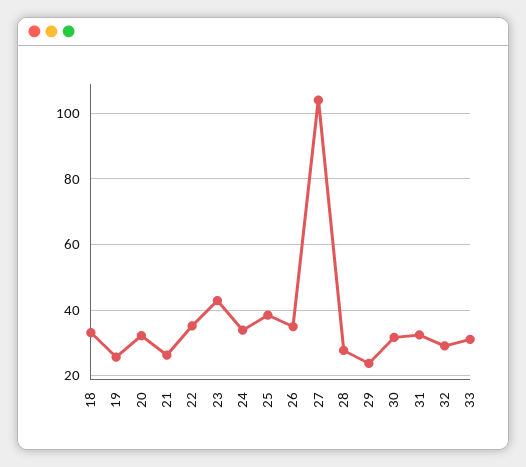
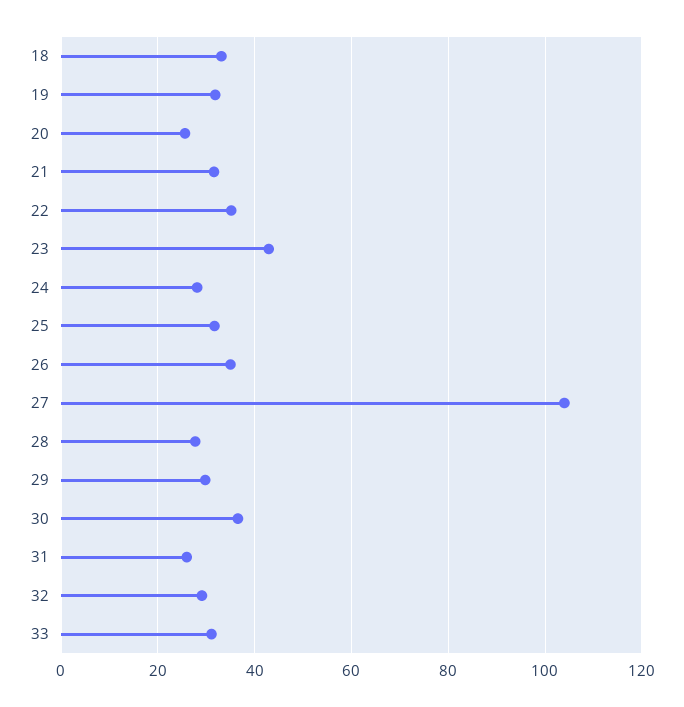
19: 26 -> 32
20: 32 -> 26
21: 26 -> 32
24: 34 -> 28
25: 38 -> 32
29: 24 -> 30
30: 32 -> 36
31: 32 -> 26

